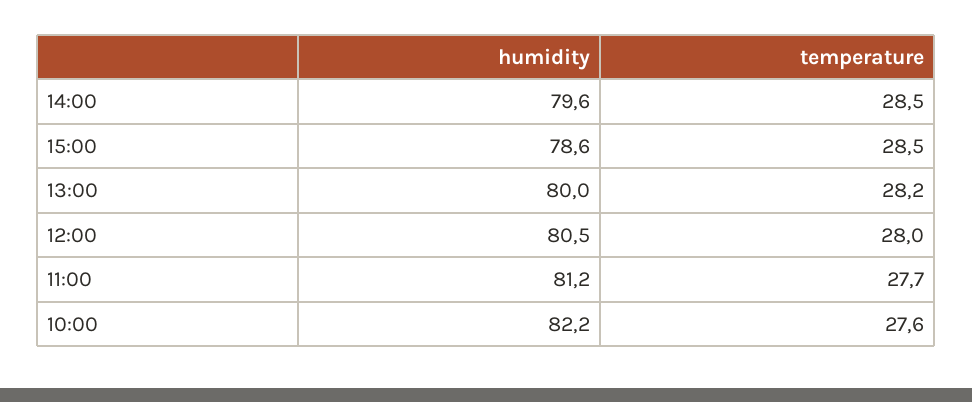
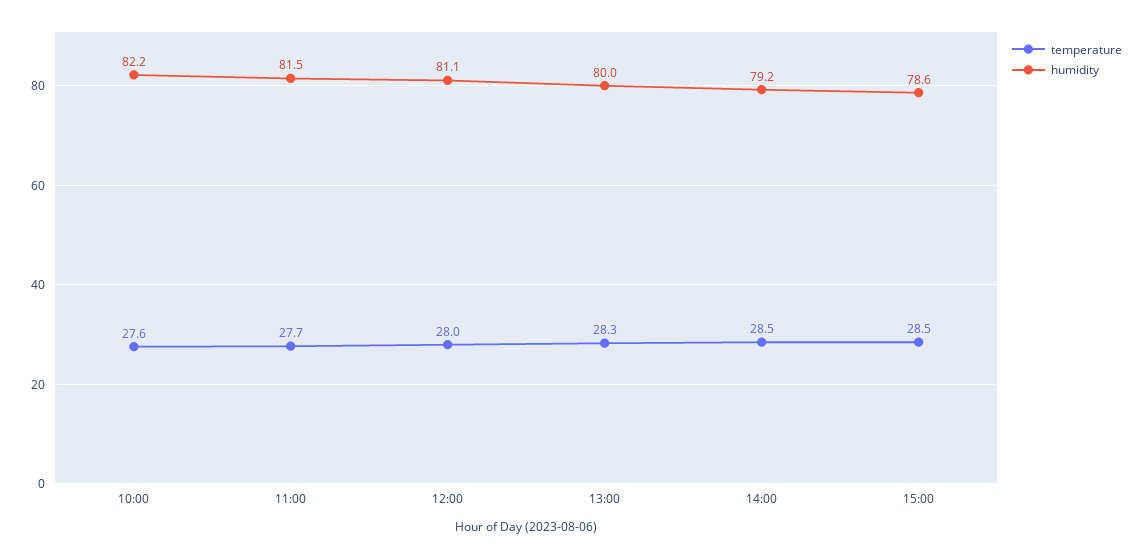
humidity, 14:00: 79.6 -> 79.2
temperature, 13:00: 28.2 -> 28.3
humidity, 12:00: 80.5 -> 81.1
humidity, 11:00: 81.2 -> 81.5

